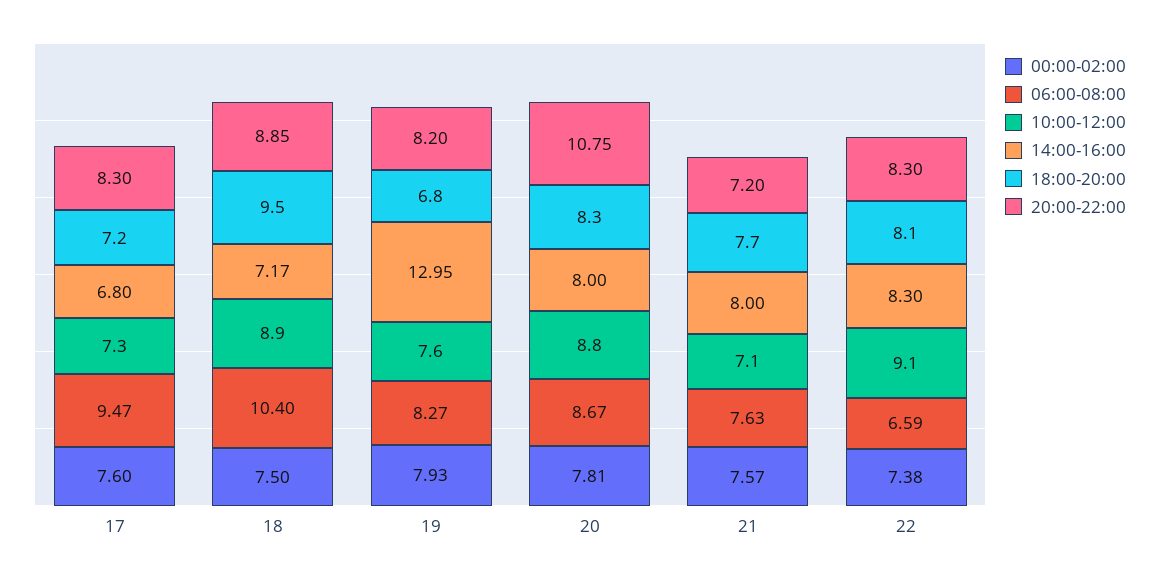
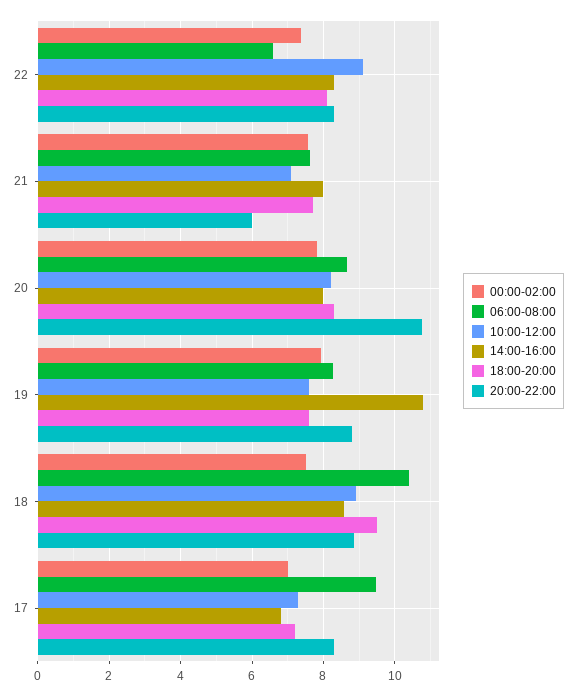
00:00-02:00, 17: 7.6 -> 7
14:00-16:00, 18: 7.17 -> 8.6
14:00-16:00, 19: 12.95 -> 10.8
18:00-20:00, 19: 6.8 -> 7.6
20:00-22:00, 19: 8.2 -> 8.8
10:00-12:00, 20: 8.8 -> 8.2
20:00-22:00, 21: 7.2 -> 6

